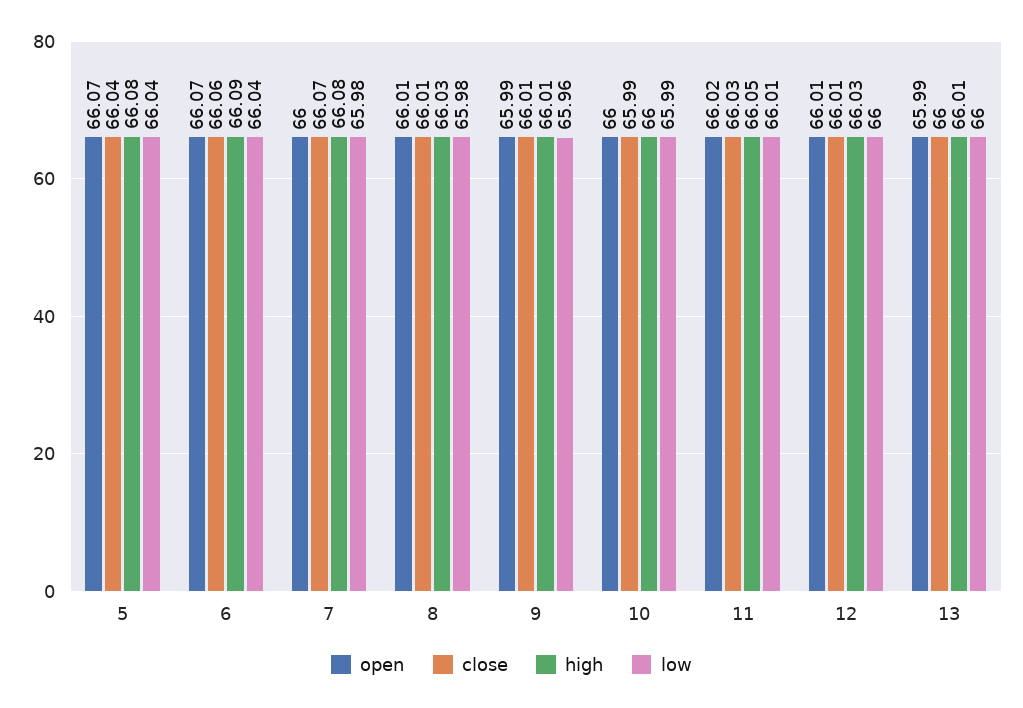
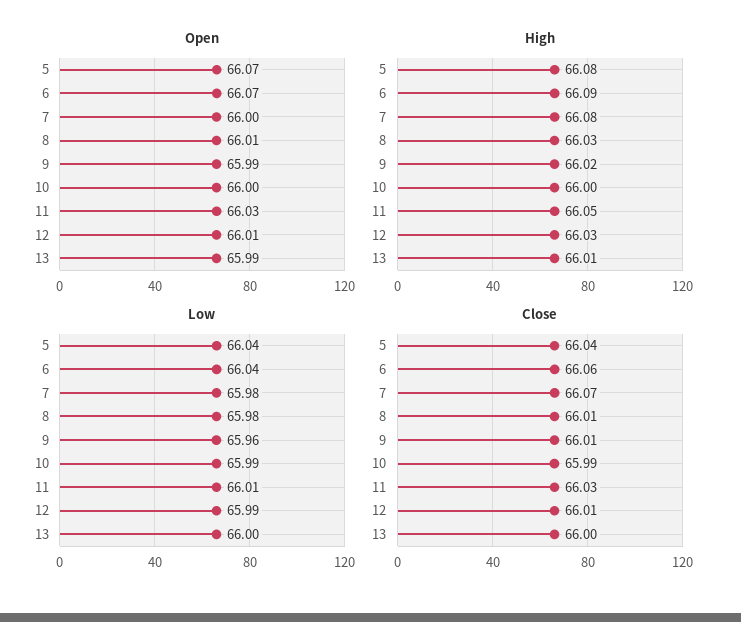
high, 9: 66.01 -> 66.02
open, 11: 66.02 -> 66.03
low, 12: 66 -> 65.99

